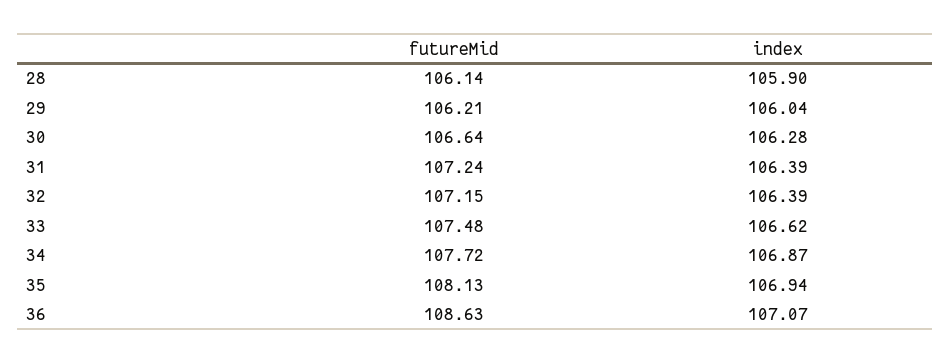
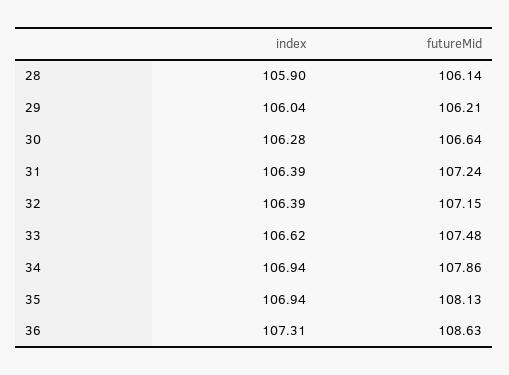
futureMid, 34: 107.72 -> 107.86
index, 34: 106.87 -> 106.94
index, 36: 107.07 -> 107.31

